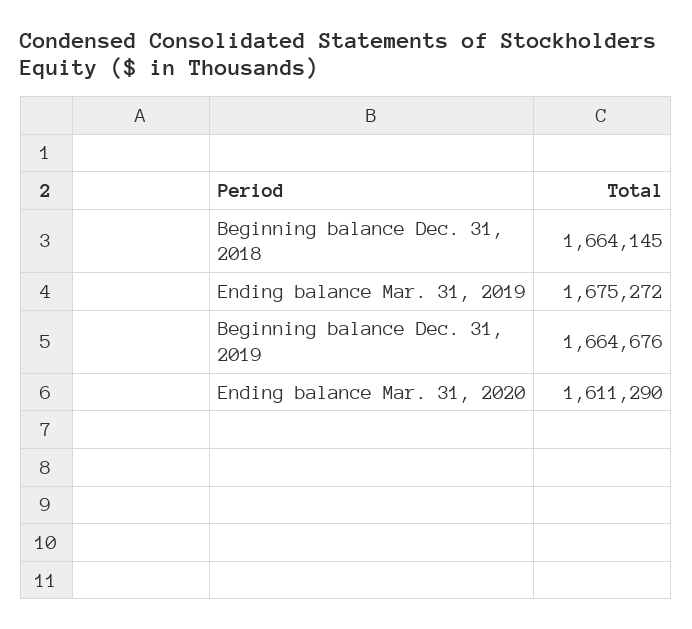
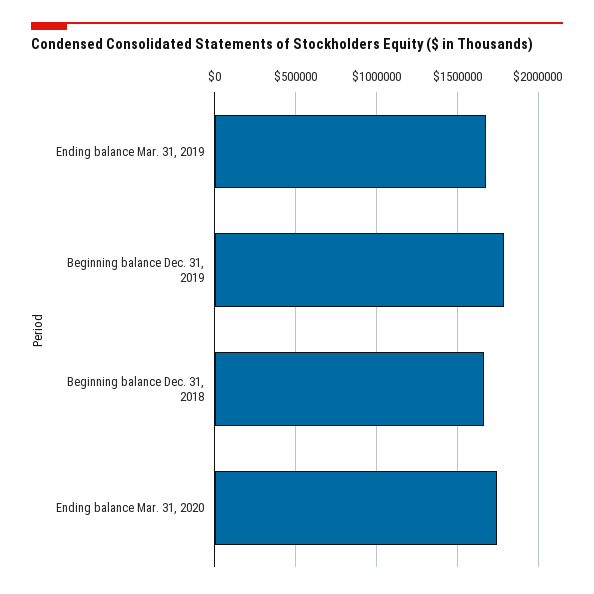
Beginning balance Dec. 31, 2019: 1664676 -> 1800000
Ending balance Mar. 31, 2020: 1611290 -> 1750000

